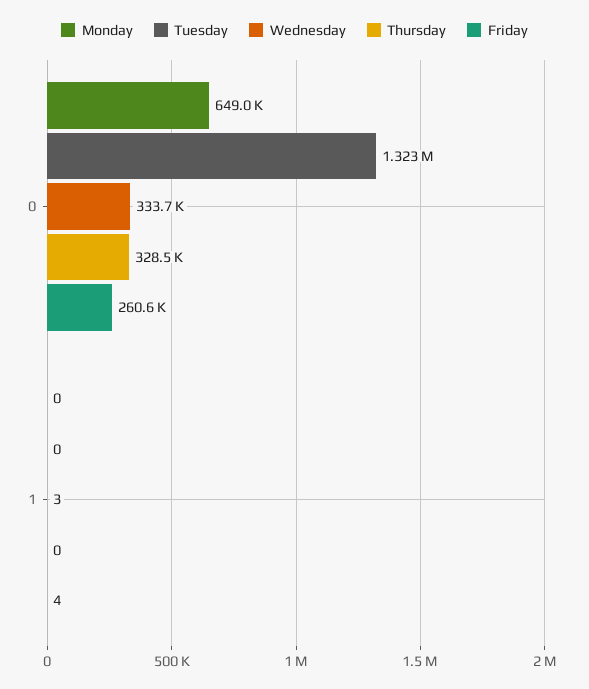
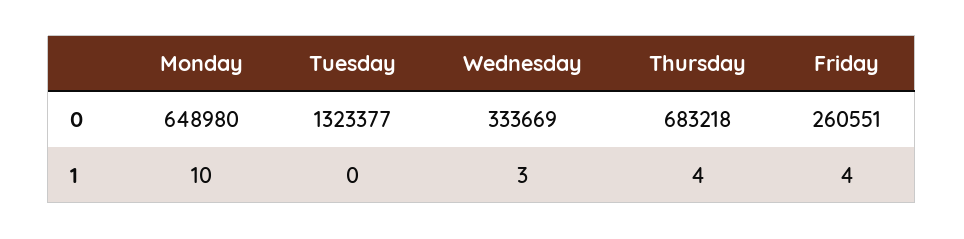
Thursday, 0: 328500 -> 683218
Monday, 1: 0 -> 10
Thursday, 1: 0 -> 4

